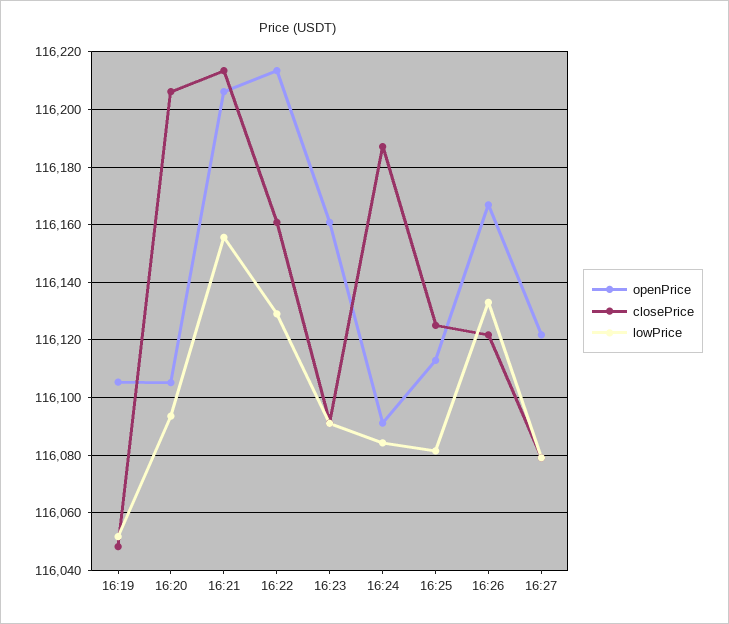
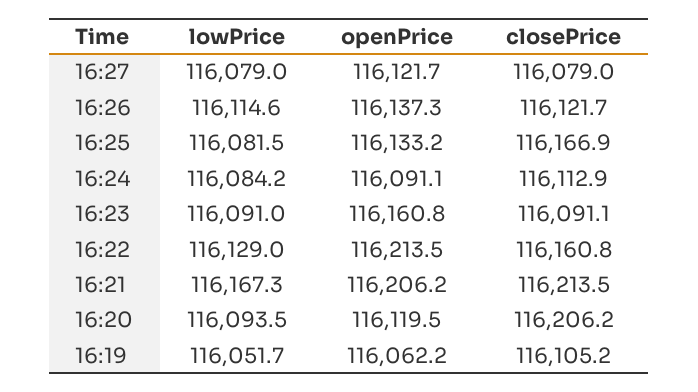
openPrice, 16:19: 116105 -> 116062.2
closePrice, 16:19: 116047.5 -> 116105.2
openPrice, 16:20: 116105 -> 116119.5
lowPrice, 16:21: 116155 -> 116167.3
closePrice, 16:24: 116187.5 -> 116112.9
openPrice, 16:25: 116112.5 -> 116133.2
closePrice, 16:25: 116125 -> 116166.9
openPrice, 16:26: 116167.5 -> 116137.3
lowPrice, 16:26: 116132.5 -> 116114.6

